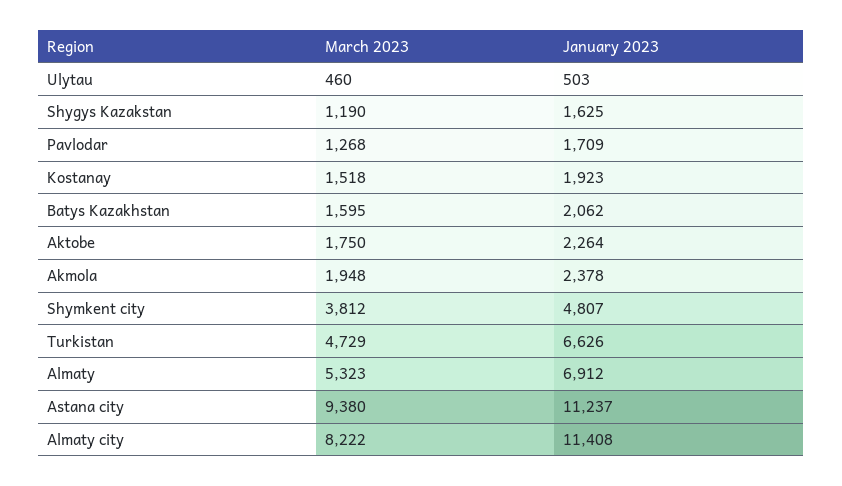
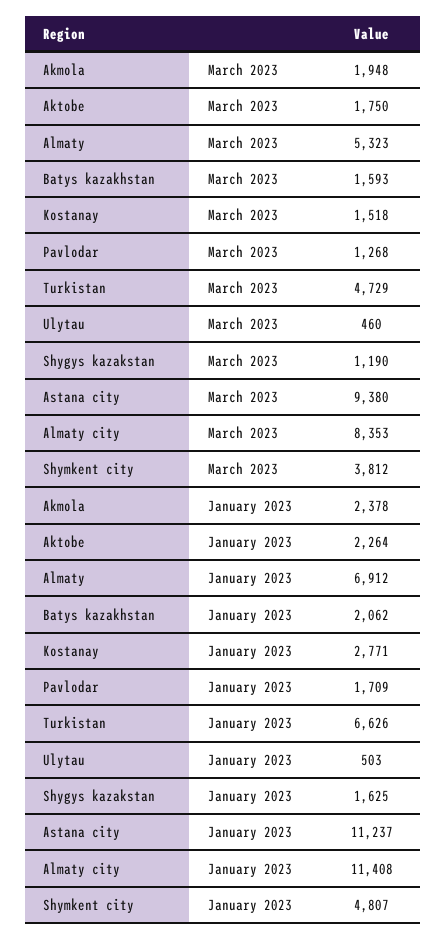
January 2023, Kostanay: 1923 -> 2771
March 2023, Batys Kazakhstan: 1595 -> 1593
March 2023, Almaty city: 8222 -> 8353

